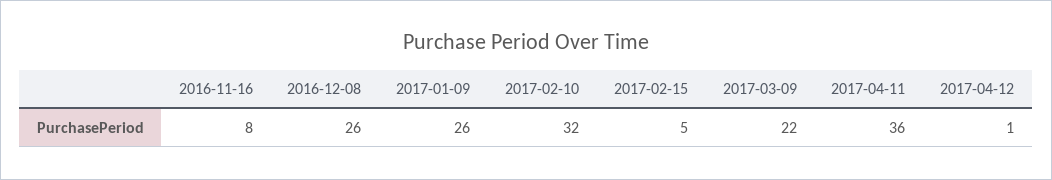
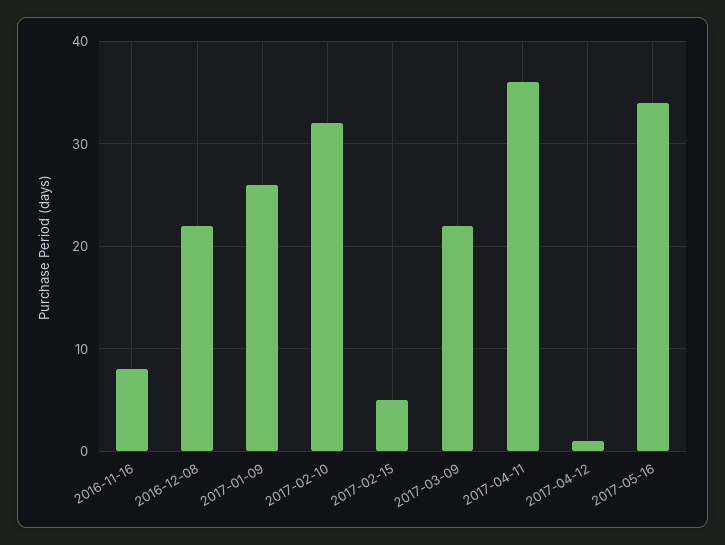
2016-12-08: 26 -> 22
2017-05-16: none -> 34

